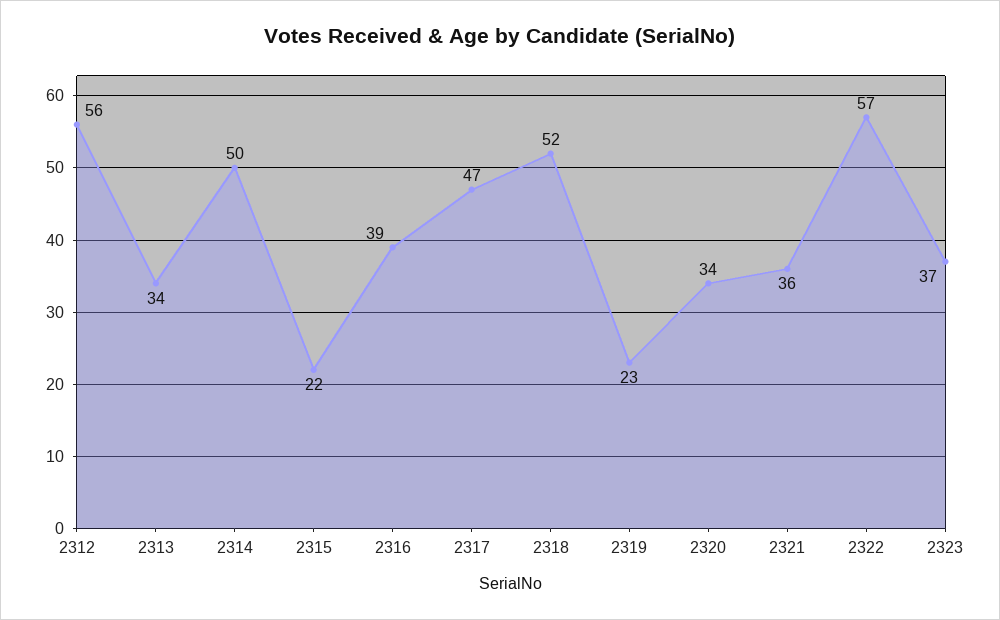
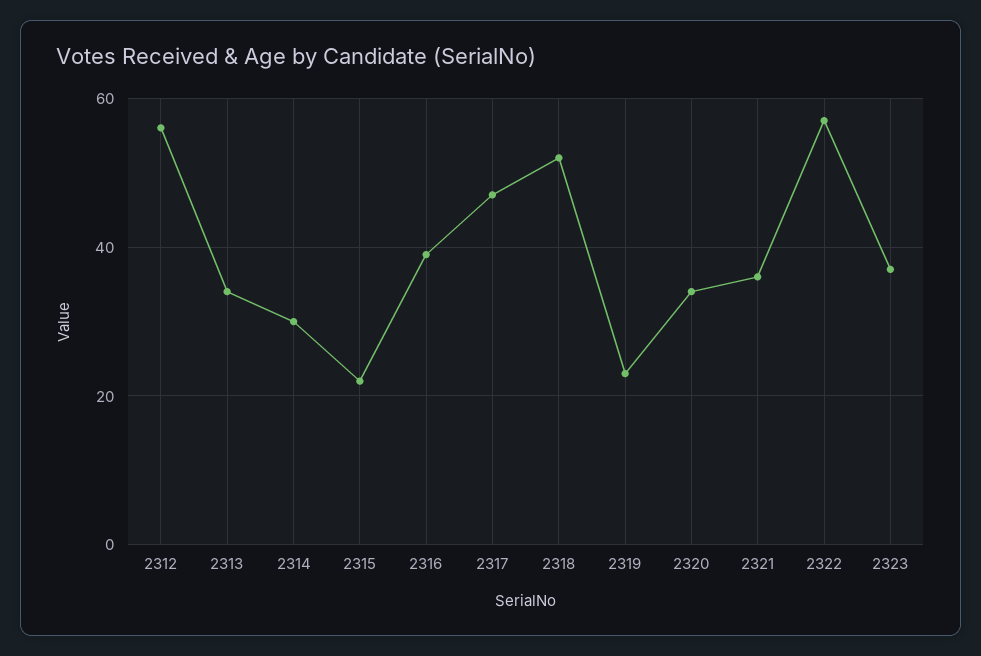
2314: 50 -> 30

